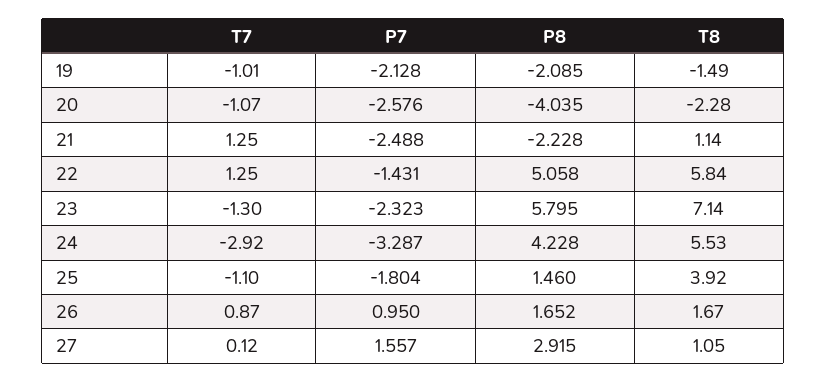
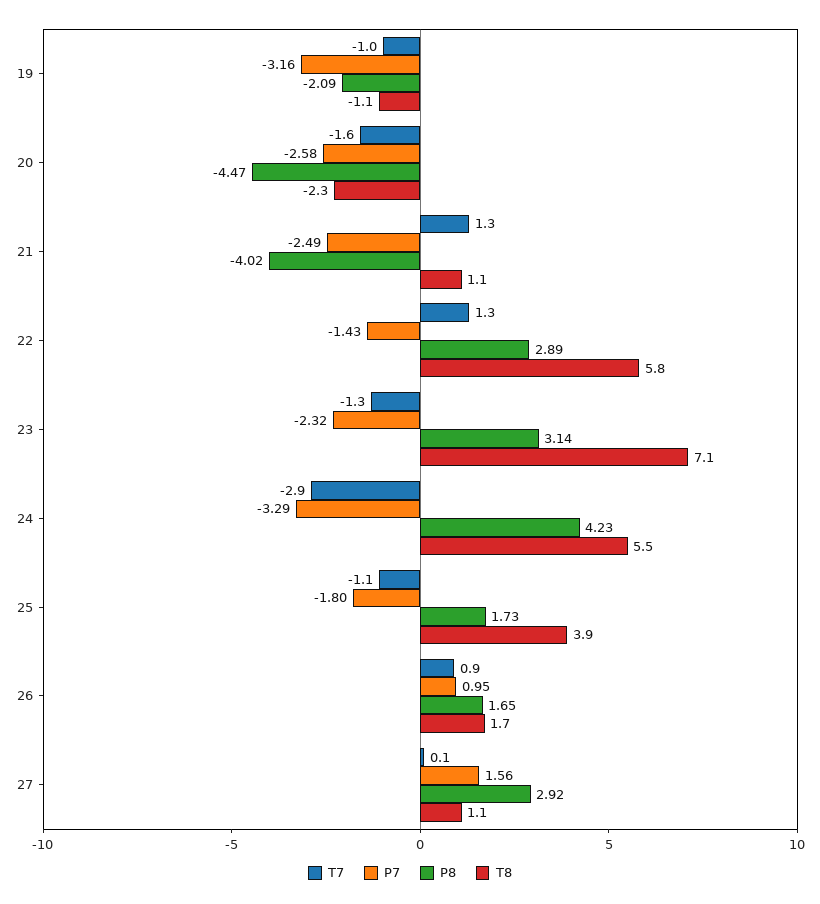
P7, 19: -2.128 -> -3.16
T8, 19: -1.49 -> -1.1
T7, 20: -1.07 -> -1.6
P8, 20: -4.035 -> -4.47
P8, 21: -2.228 -> -4.02
P8, 22: 5.058 -> 2.89
P8, 23: 5.795 -> 3.14
P8, 25: 1.46 -> 1.73

